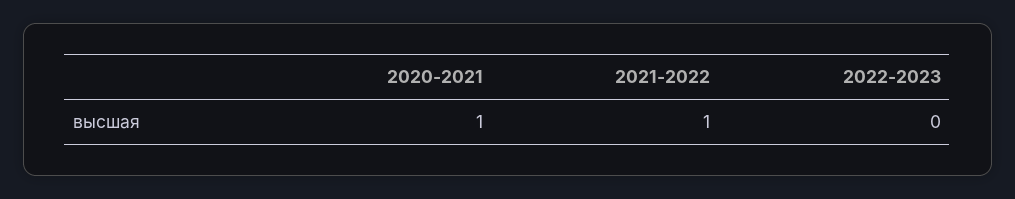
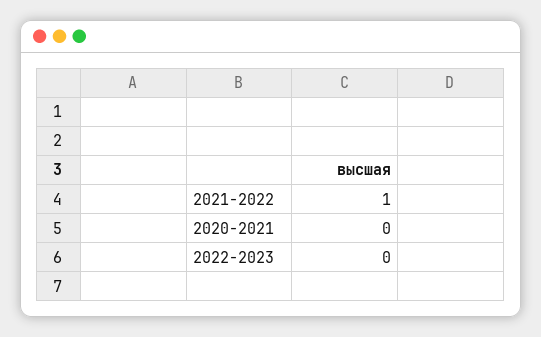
2020-2021: 1 -> 0

